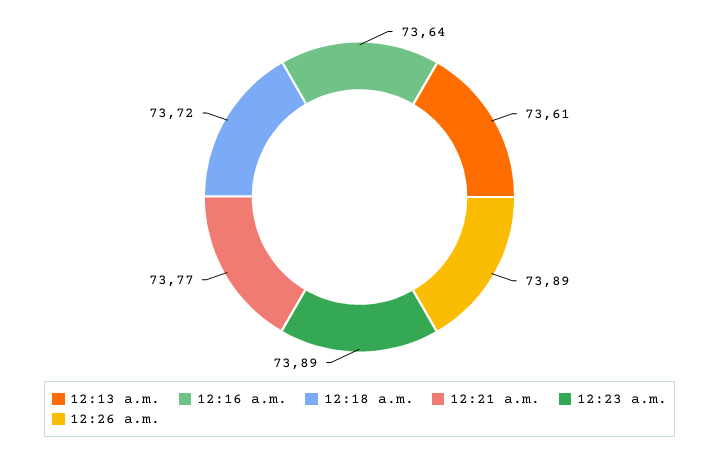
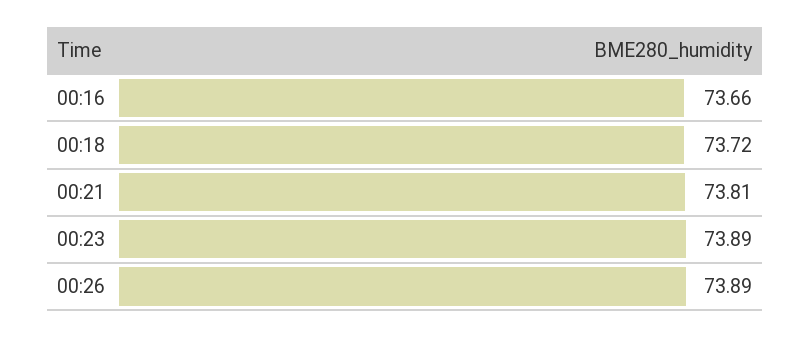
12:13 a.m.: 73.61 -> none
12:16 a.m.: 73.64 -> 73.66
12:21 a.m.: 73.77 -> 73.81

